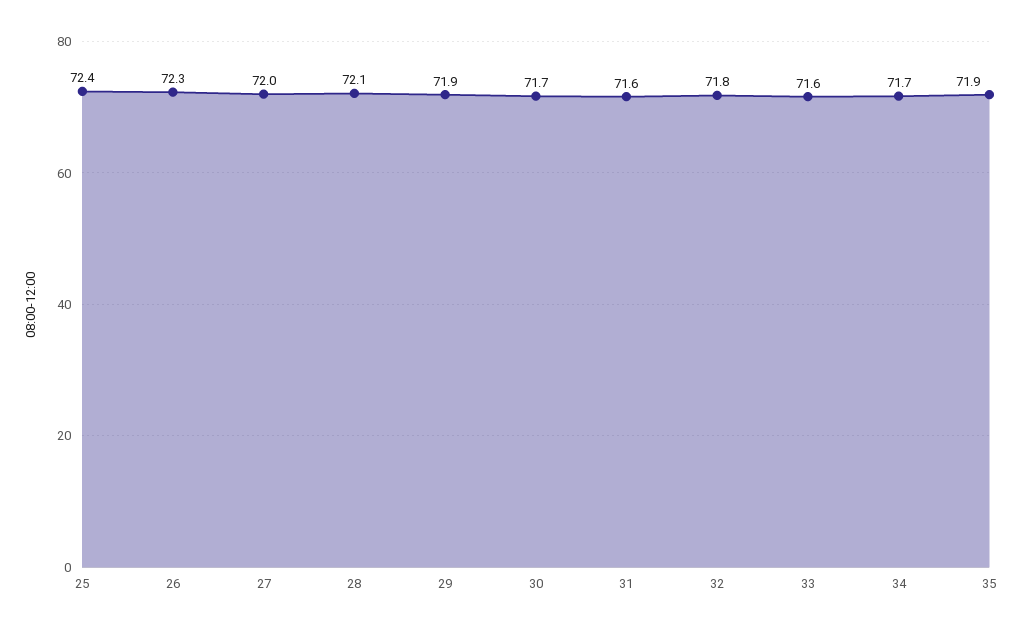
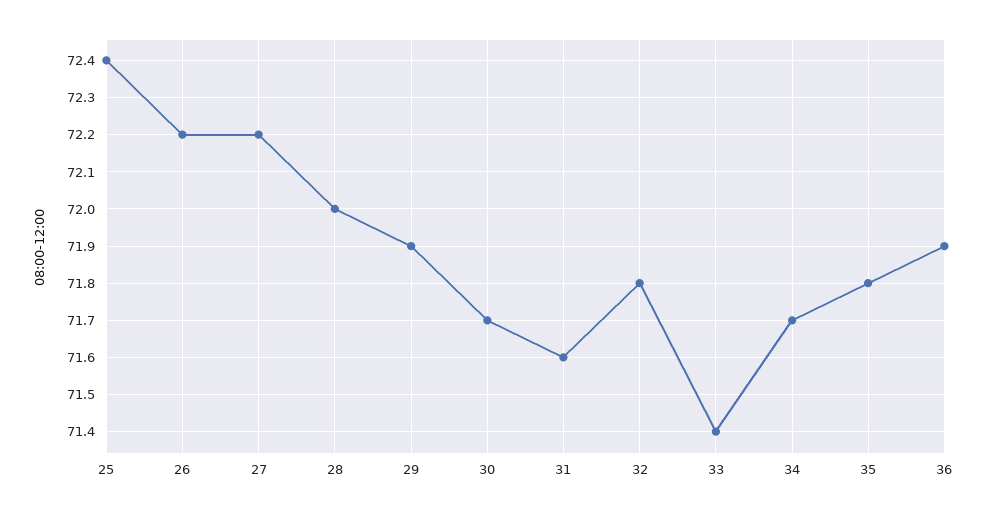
26: 72.3 -> 72.2
27: 72 -> 72.2
28: 72.1 -> 72
33: 71.6 -> 71.4
35: 71.9 -> 71.8
36: none -> 71.9

